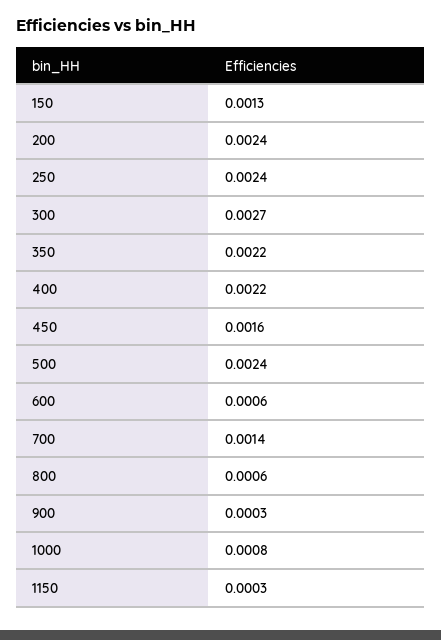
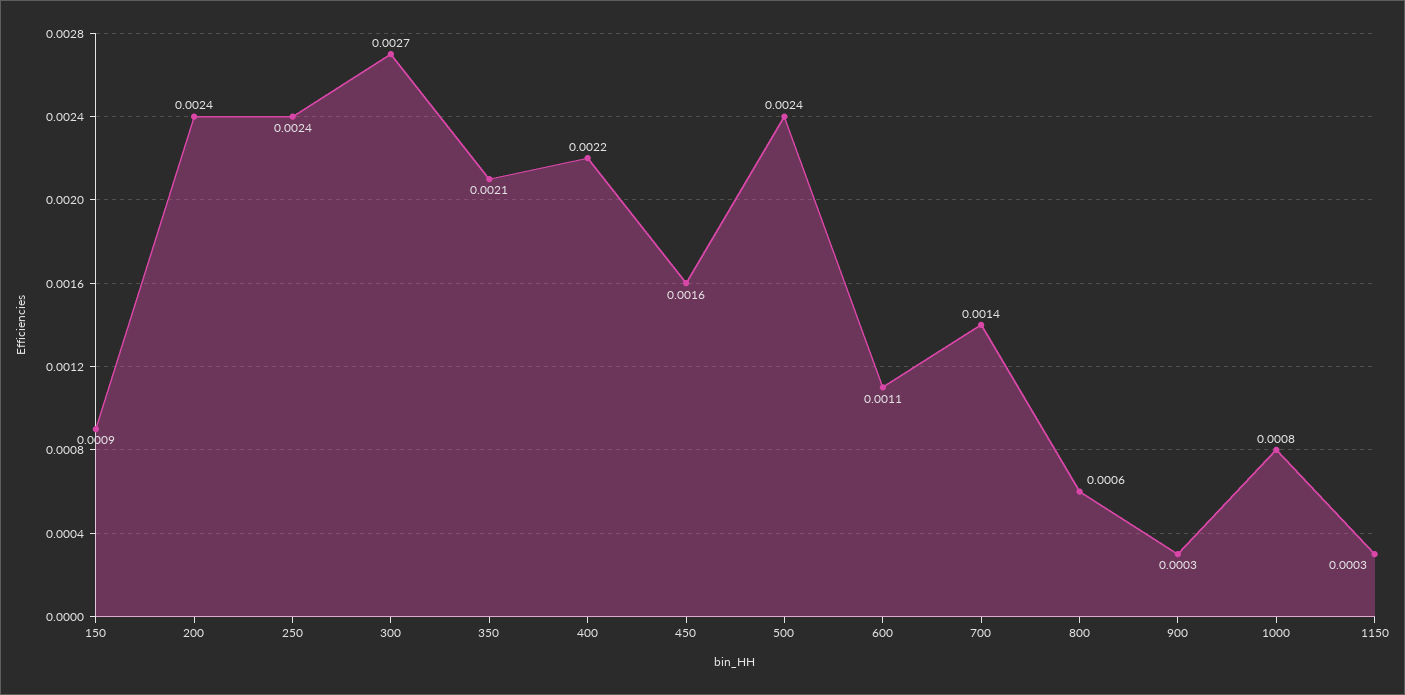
150: 0.0013 -> 0.0009
350: 0.0022 -> 0.0021
600: 0.0006 -> 0.0011

